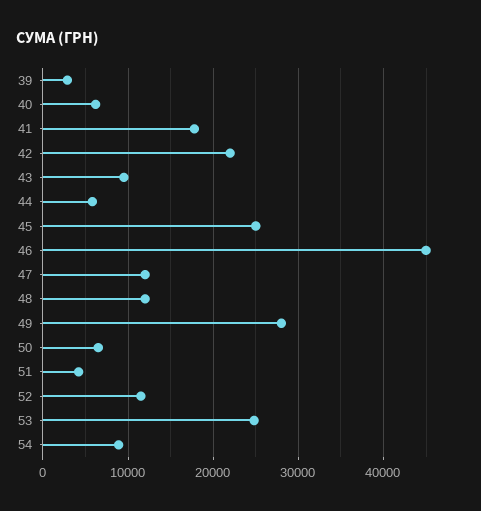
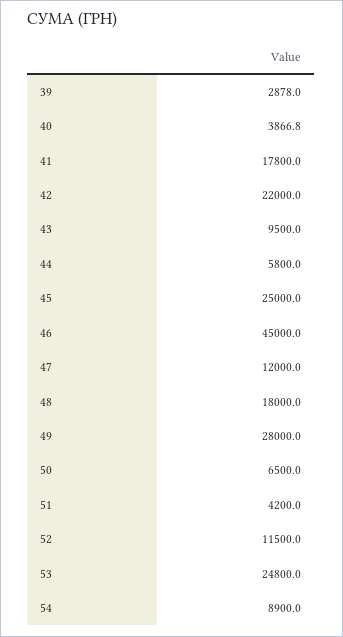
40: 6000 -> 3866.8
48: 12000 -> 18000

